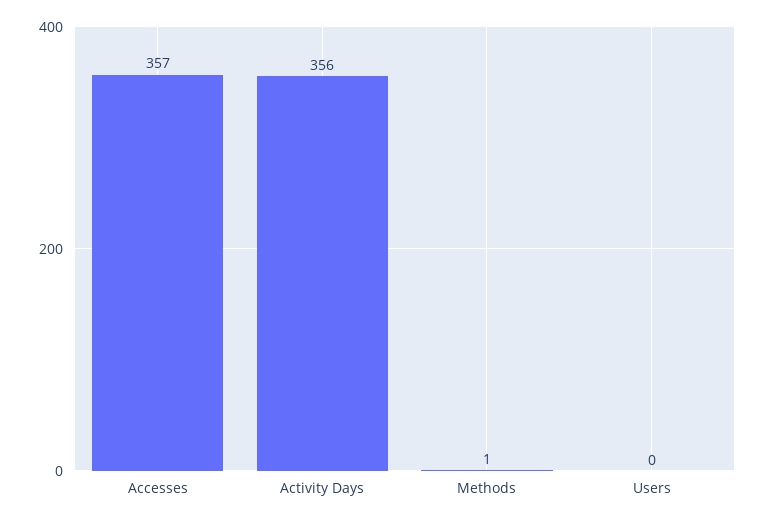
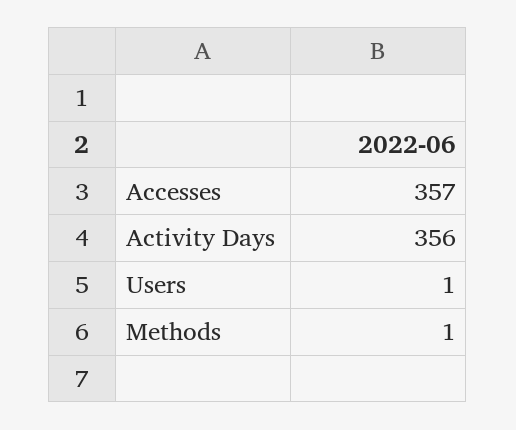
Users: 0 -> 1

